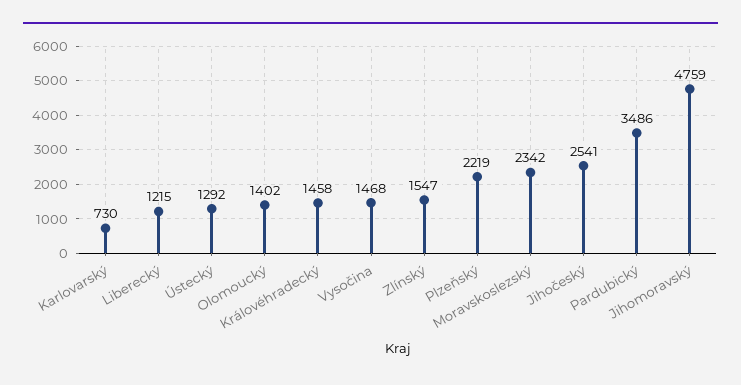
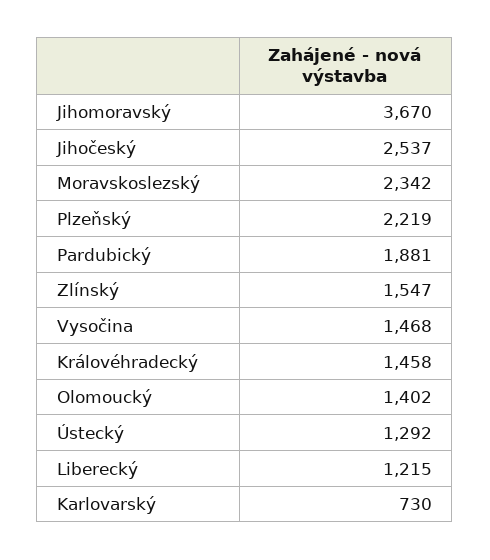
Jihočeský: 2541 -> 2537
Pardubický: 3486 -> 1881
Jihomoravský: 4759 -> 3670

